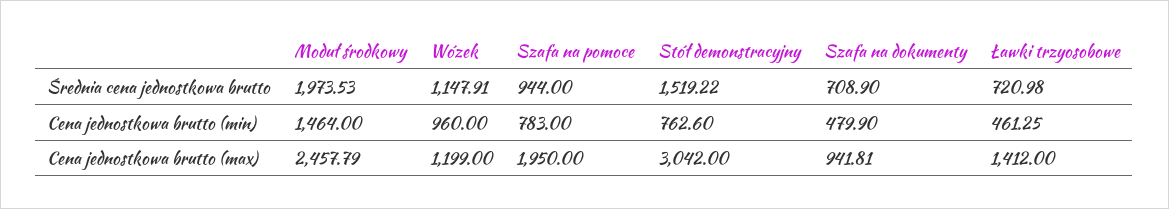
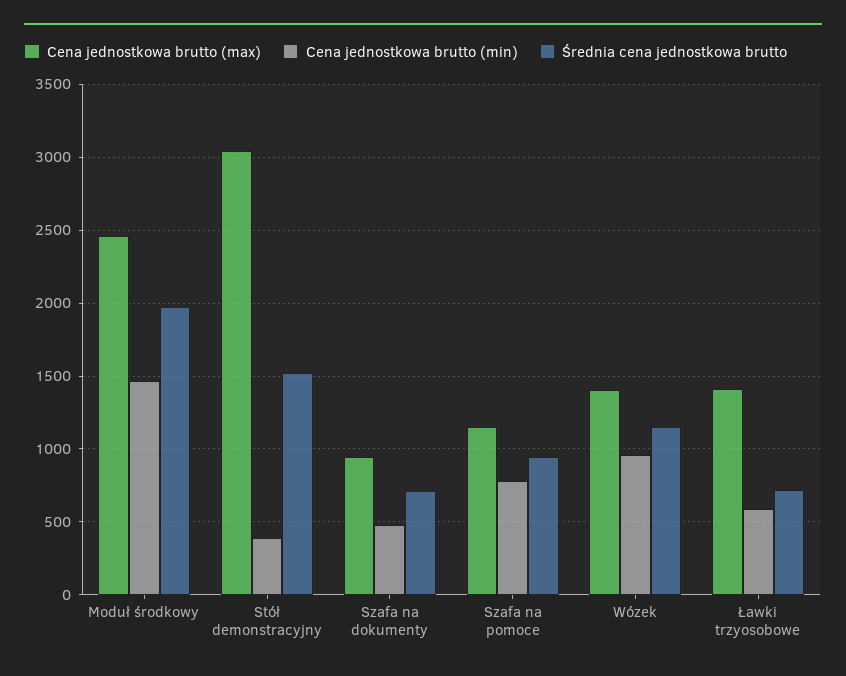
Cena jednostkowa brutto (min), Stół demonstracyjny: 762.6 -> 400
Cena jednostkowa brutto (min), Ławki trzyosobowe: 461.25 -> 600
Cena jednostkowa brutto (max), Wózek: 1199 -> 1400
Cena jednostkowa brutto (max), Szafa na pomoce: 1950 -> 1150

